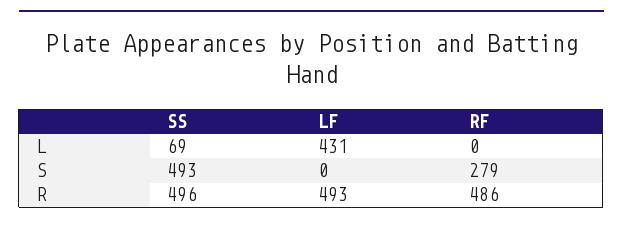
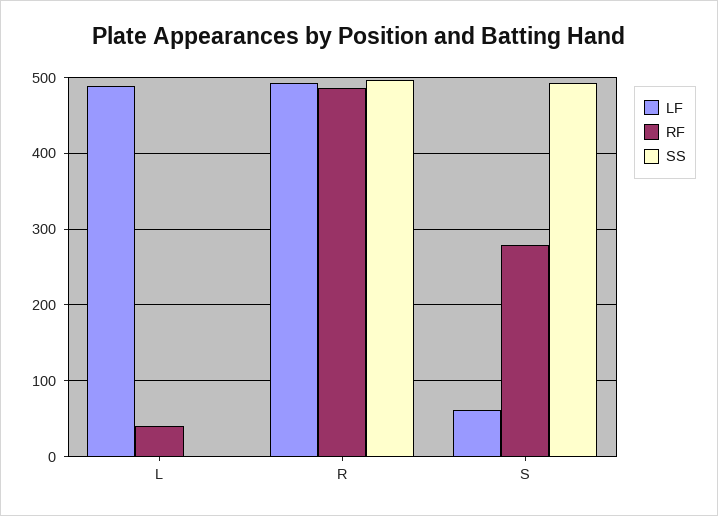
SS, L: 69 -> 0
LF, L: 431 -> 490
RF, L: 0 -> 40
LF, S: 0 -> 60

